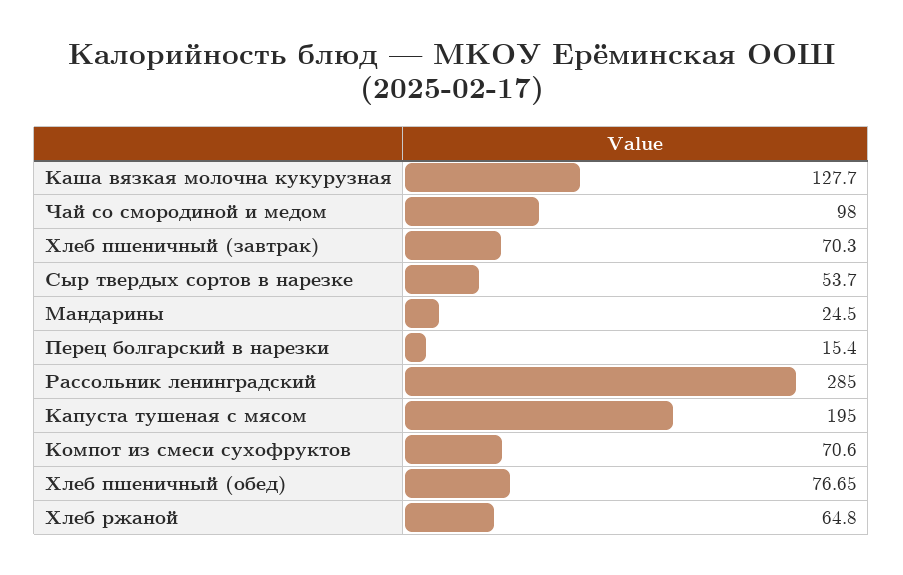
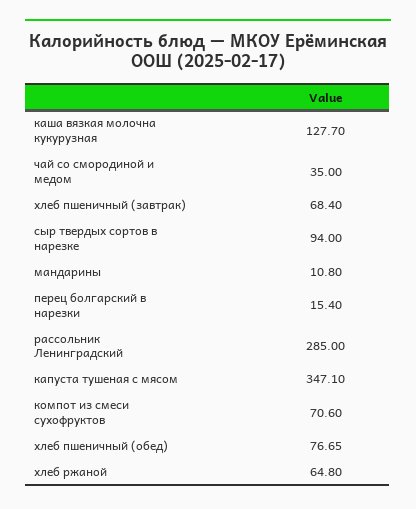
Чай со смородиной и медом: 98 -> 35
Хлеб пшеничный (завтрак): 70.3 -> 68.4
Сыр твердых сортов в нарезке: 53.7 -> 94
Мандарины: 24.5 -> 10.8
Капуста тушеная с мясом: 195 -> 347.1

